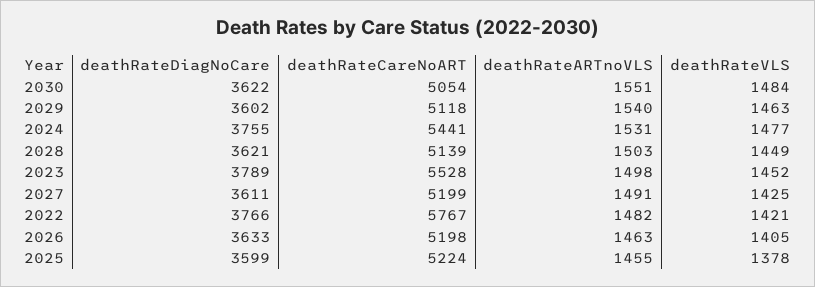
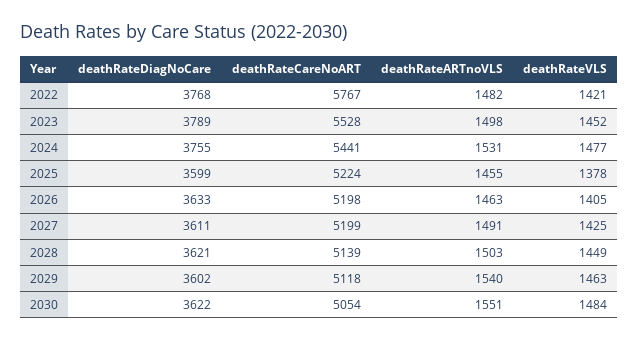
deathRateDiagNoCare, 2022: 3766 -> 3768

